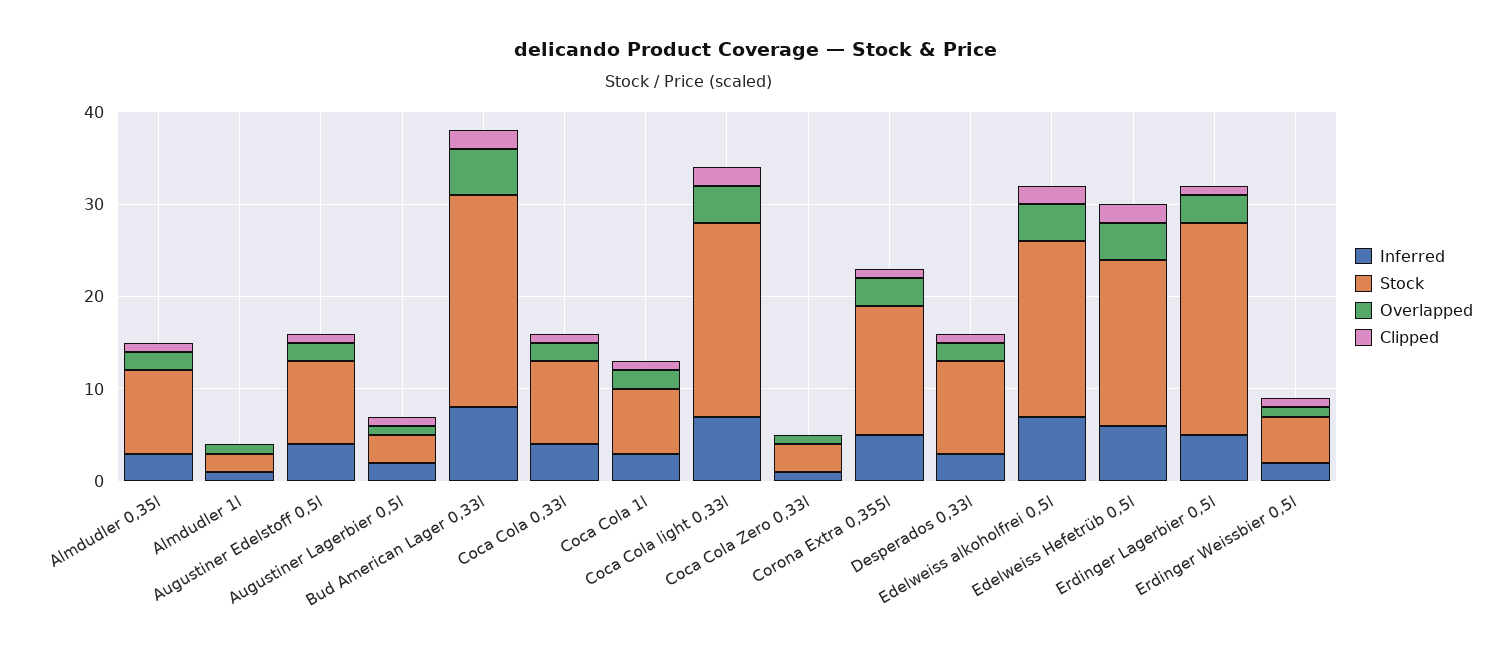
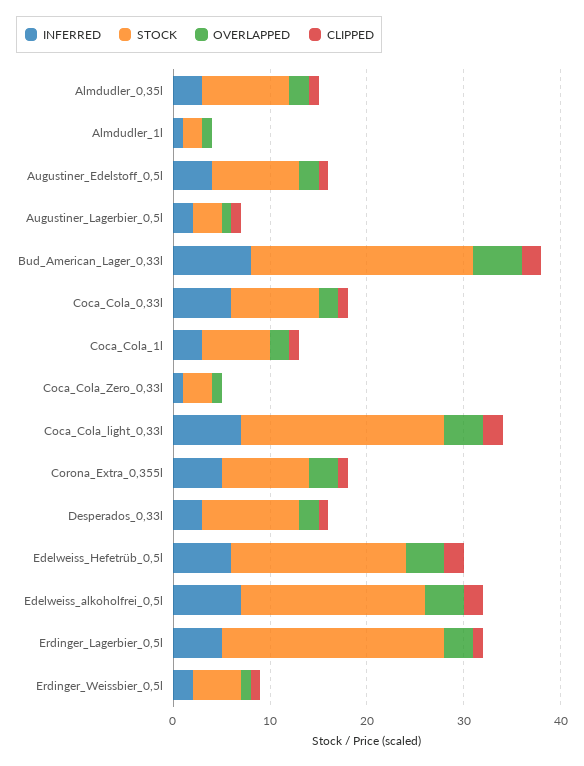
Inferred, Coca Cola 0,33l: 4 -> 6
Stock, Corona Extra 0,355l: 14 -> 9

